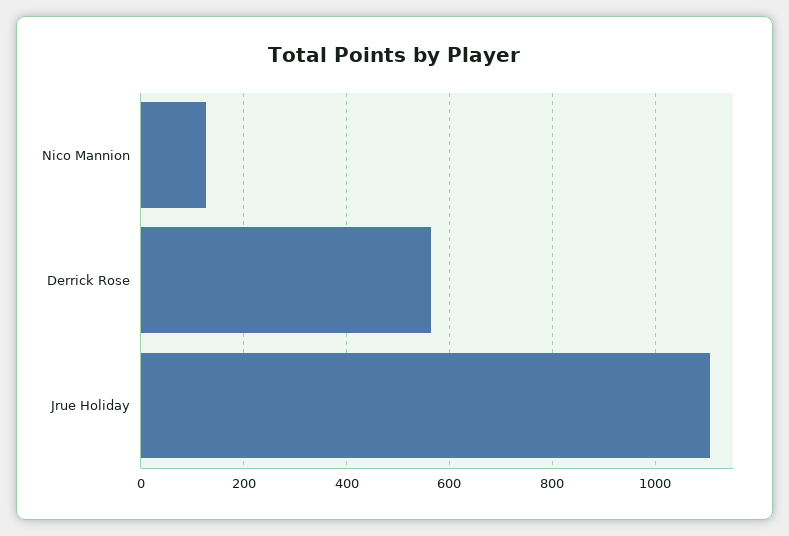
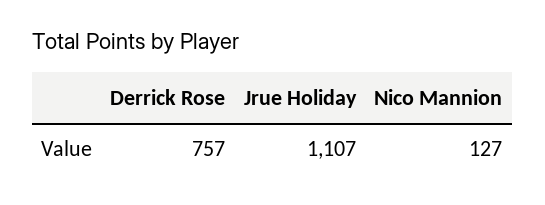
Derrick Rose: 560 -> 757

